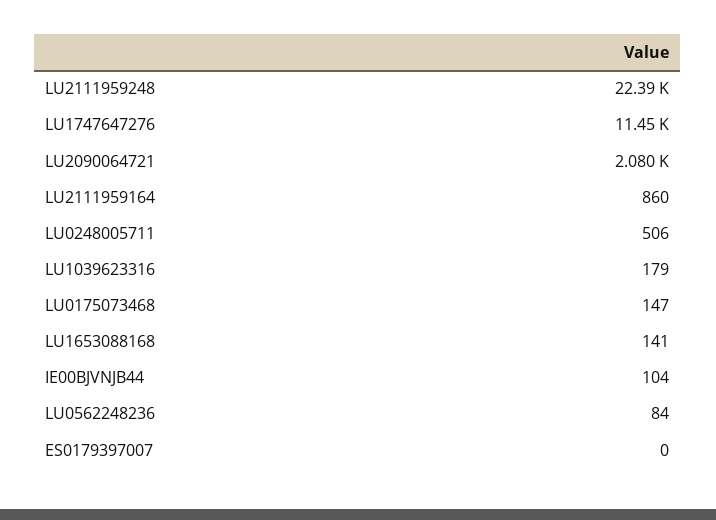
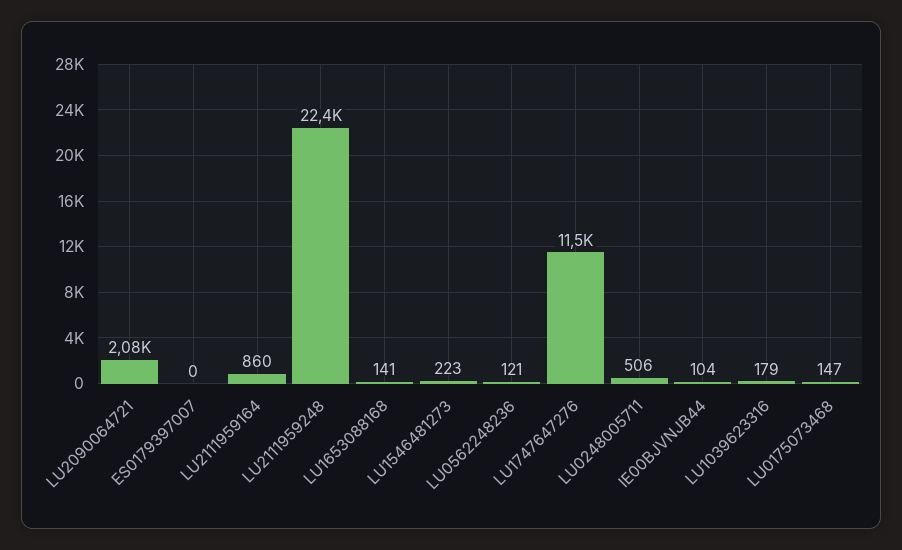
LU0562248236: 84 -> 121
LU1546481273: none -> 223

